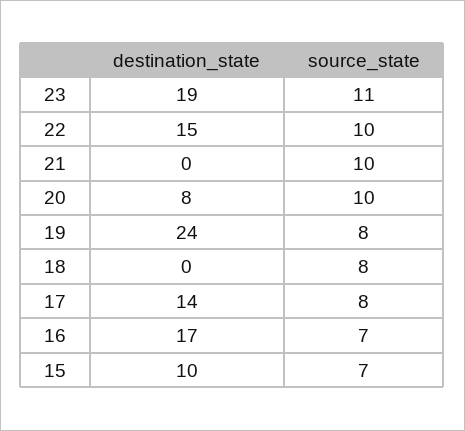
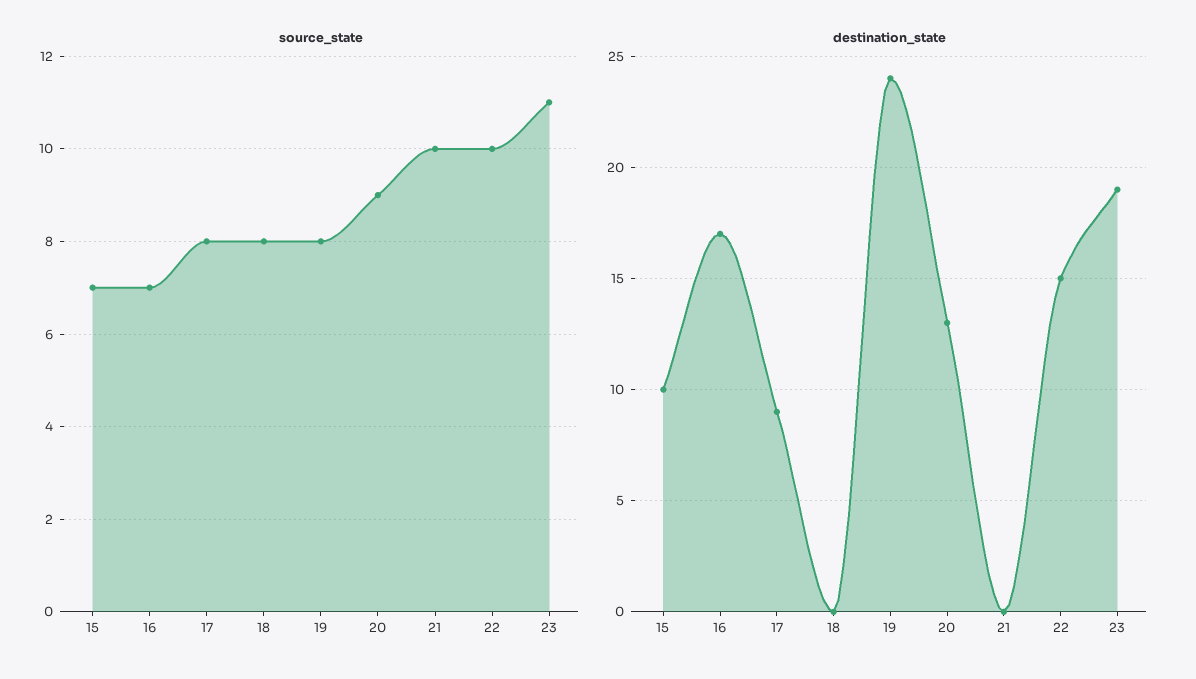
destination_state, 20: 8 -> 13
source_state, 20: 10 -> 9
destination_state, 17: 14 -> 9

